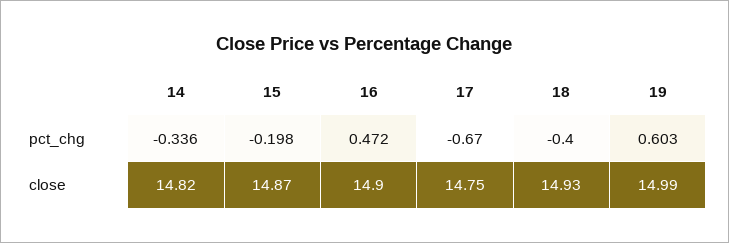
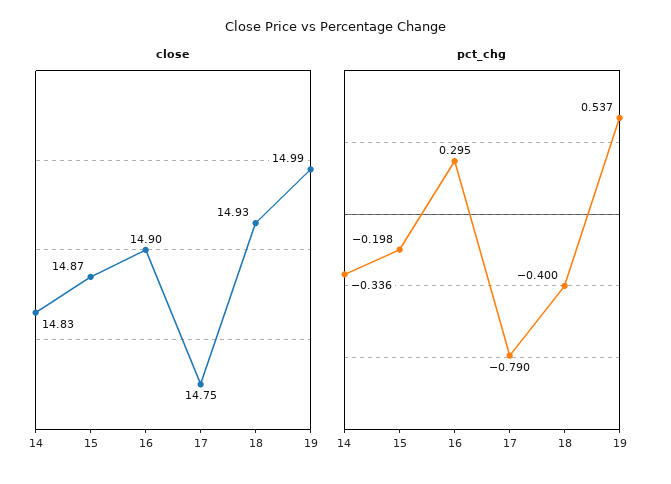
pct_chg, 16: 0.472 -> 0.295
pct_chg, 17: -0.67 -> -0.79
pct_chg, 19: 0.603 -> 0.537
close, 14: 14.82 -> 14.83

